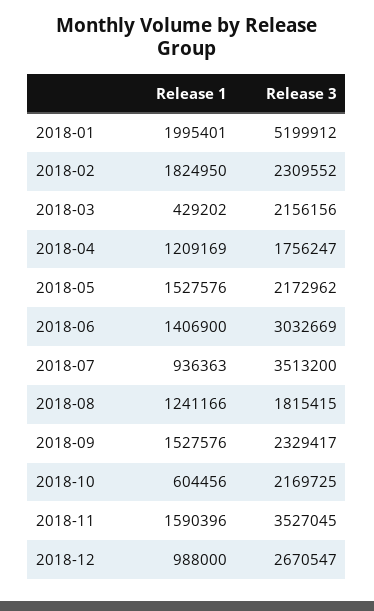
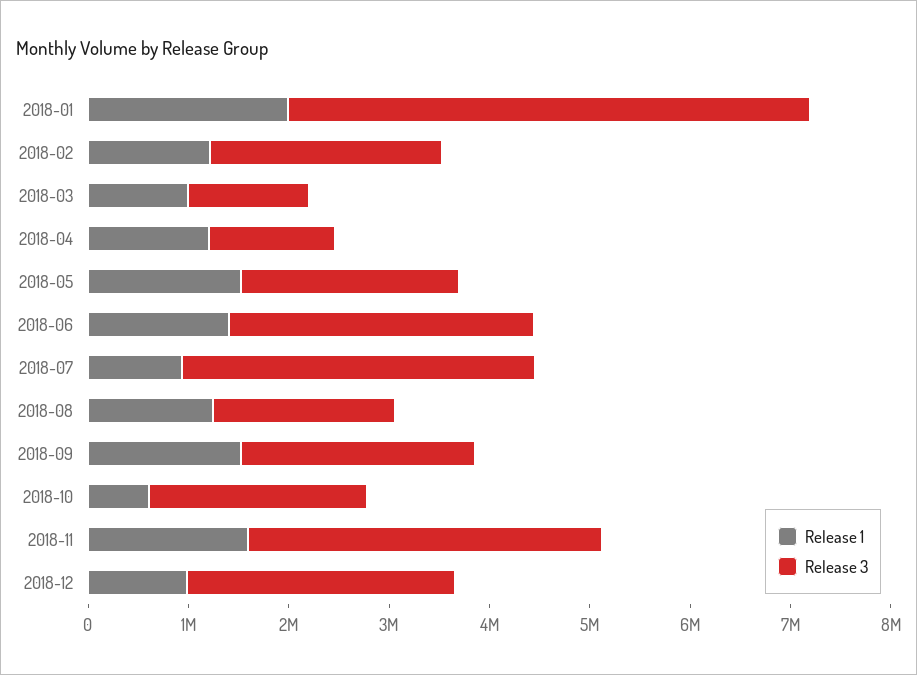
Release 1, 2018-02: 1824950 -> 1200000
Release 1, 2018-03: 429202 -> 1000000
Release 3, 2018-03: 2156156 -> 1200000
Release 3, 2018-04: 1756247 -> 1200000

